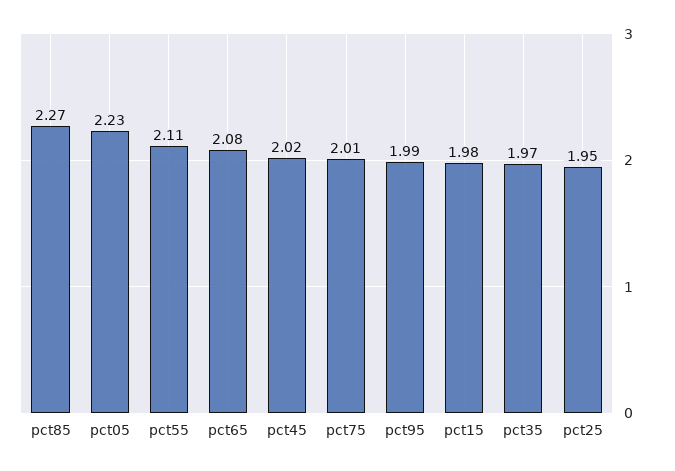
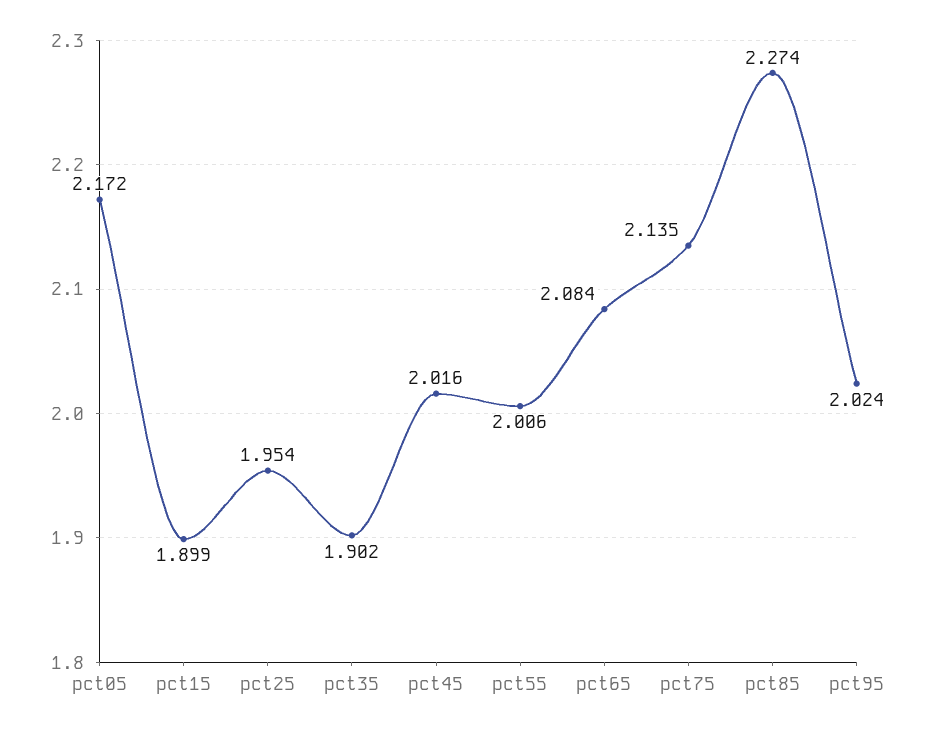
pct05: 2.23 -> 2.172
pct55: 2.11 -> 2.006
pct75: 2.01 -> 2.135
pct95: 1.99 -> 2.024
pct15: 1.98 -> 1.899
pct35: 1.97 -> 1.902

